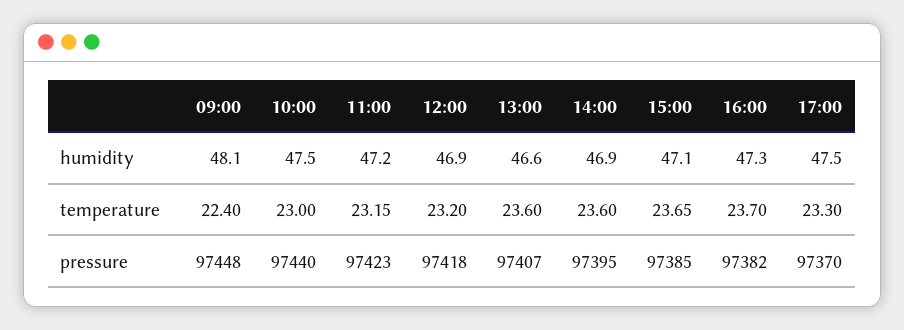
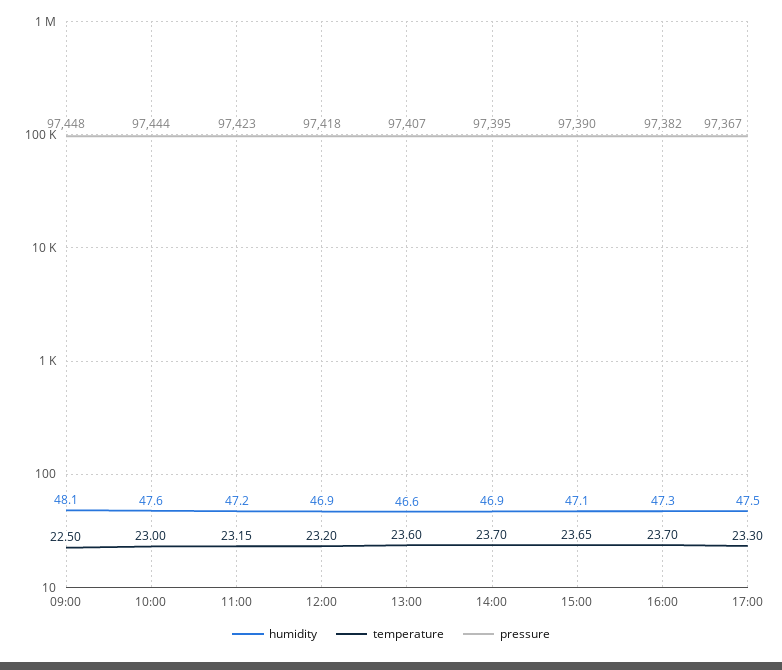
humidity, 10:00: 47.5 -> 47.6
temperature, 09:00: 22.4 -> 22.5
temperature, 14:00: 23.6 -> 23.7
pressure, 10:00: 97440 -> 97444
pressure, 15:00: 97385 -> 97390
pressure, 17:00: 97370 -> 97367

